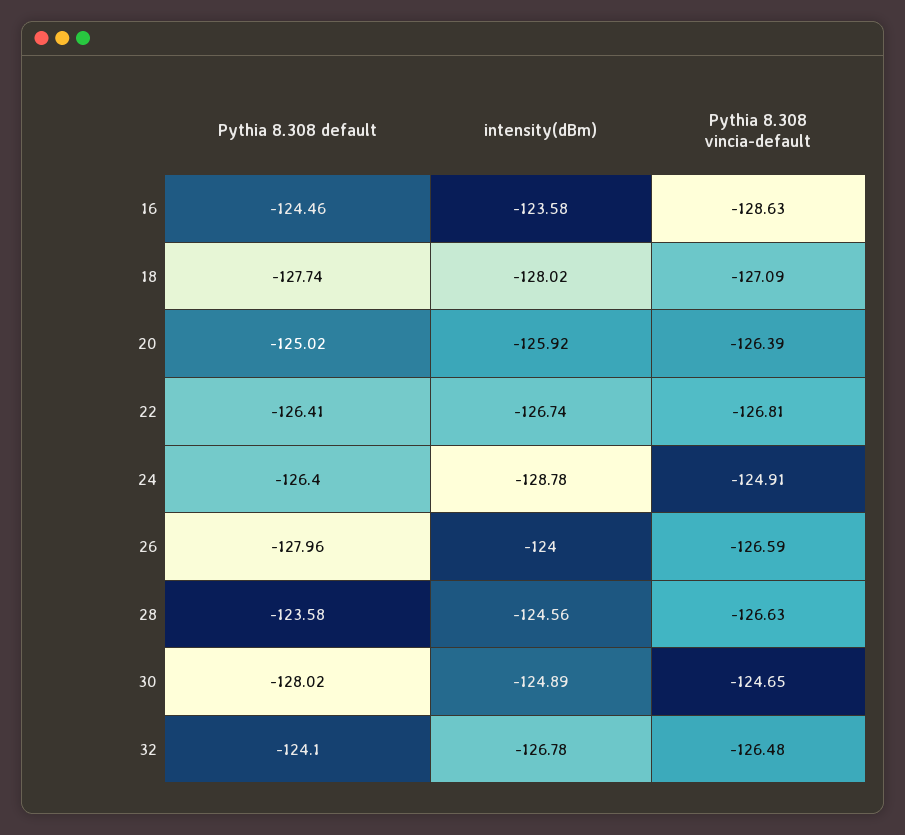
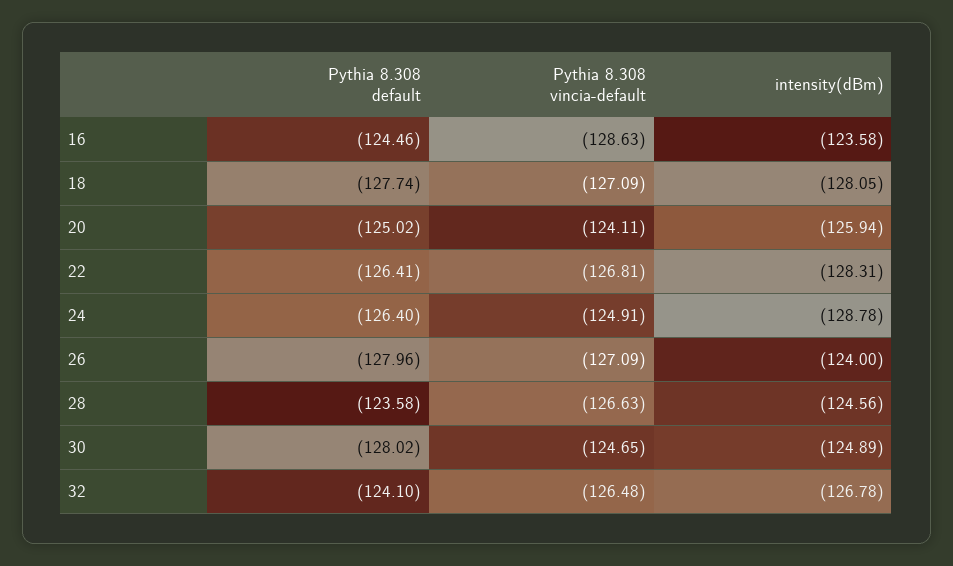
intensity(dBm), 18: -128.02 -> -128.05
intensity(dBm), 20: -125.92 -> -125.94
Pythia 8.308 vincia-default, 20: -126.39 -> -124.11
intensity(dBm), 22: -126.74 -> -128.31
Pythia 8.308 vincia-default, 26: -126.59 -> -127.09

